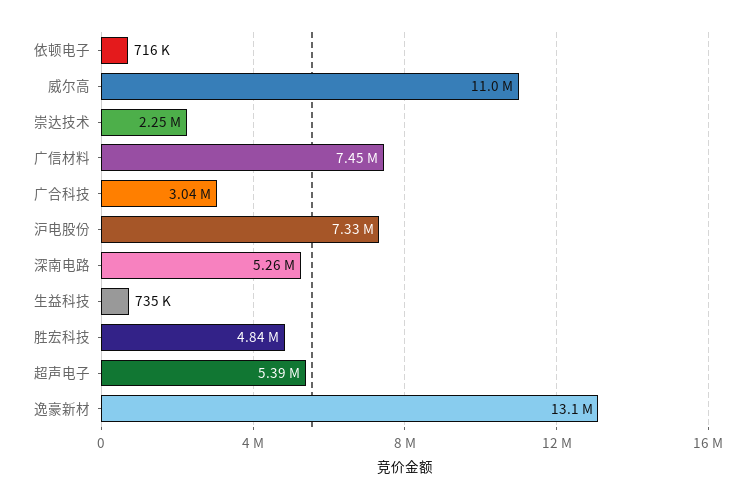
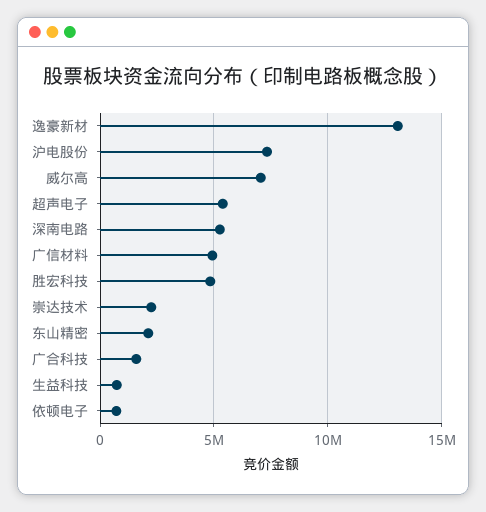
威尔高: 11000000 -> 7000000
广信材料: 7450000 -> 5000000
广合科技: 3040000 -> 1500000
东山精密: none -> 2000000

